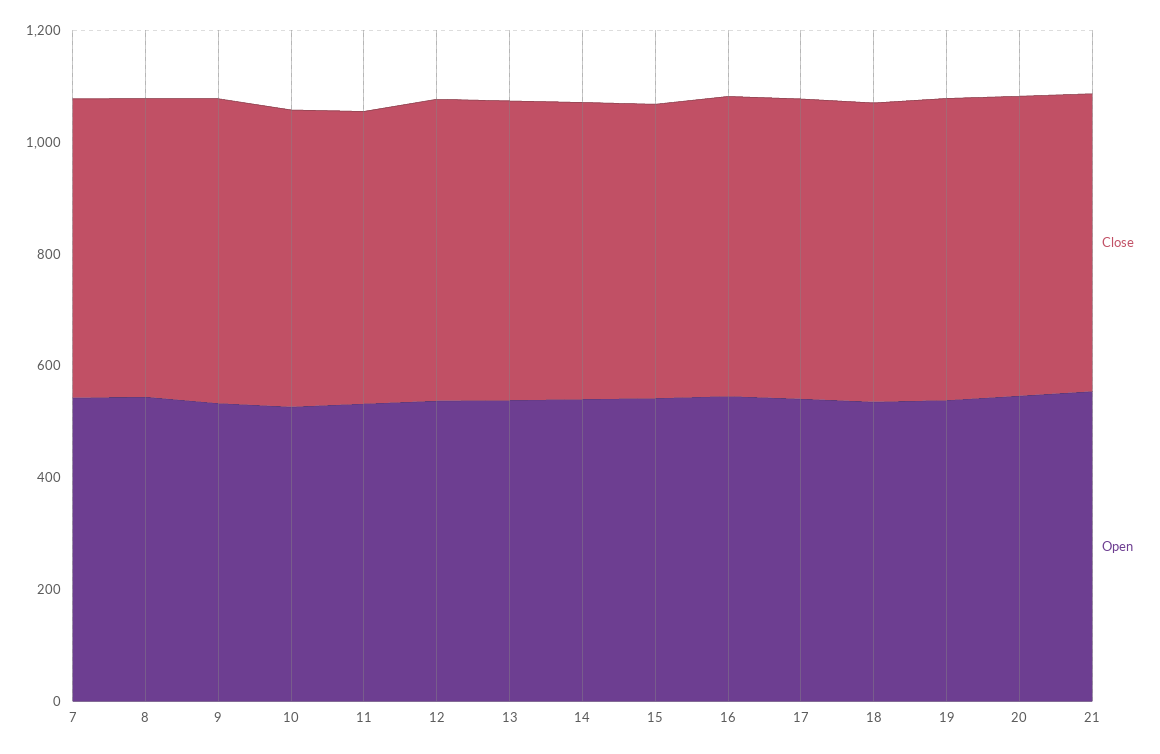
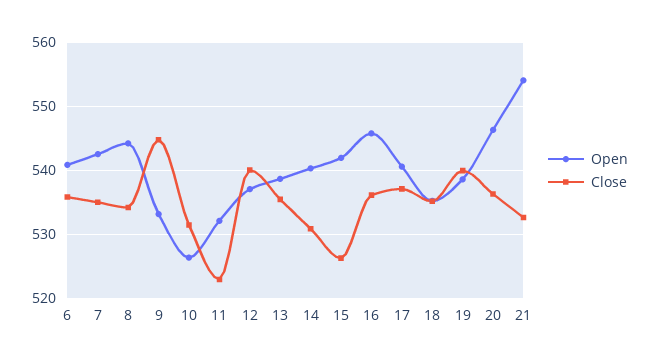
Open, 6: none -> 541
Close, 6: none -> 536

